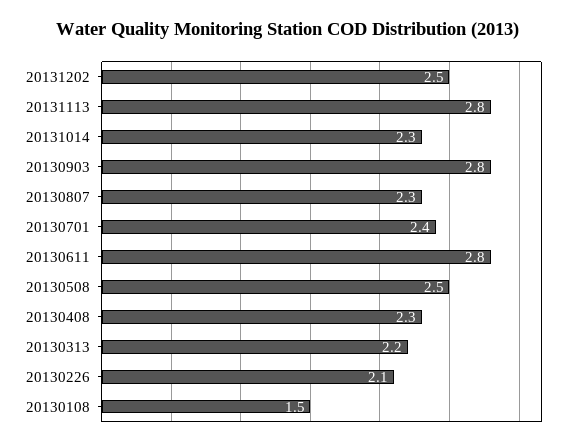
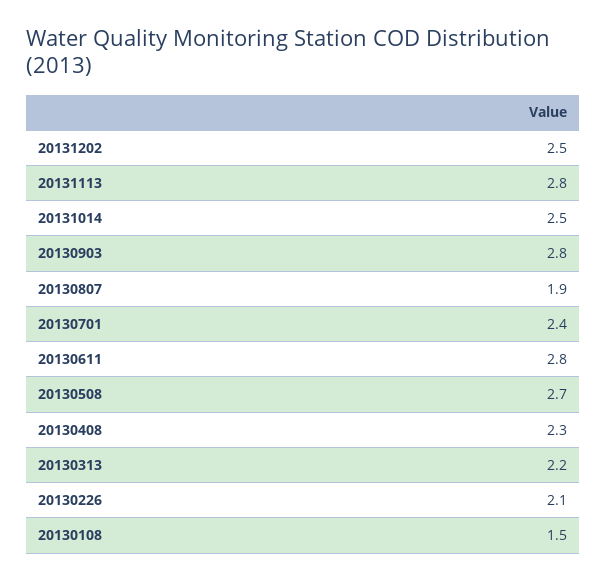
20131014: 2.3 -> 2.5
20130807: 2.3 -> 1.9
20130508: 2.5 -> 2.7

